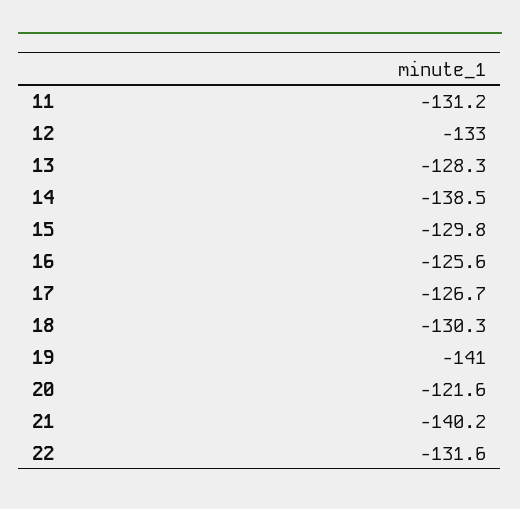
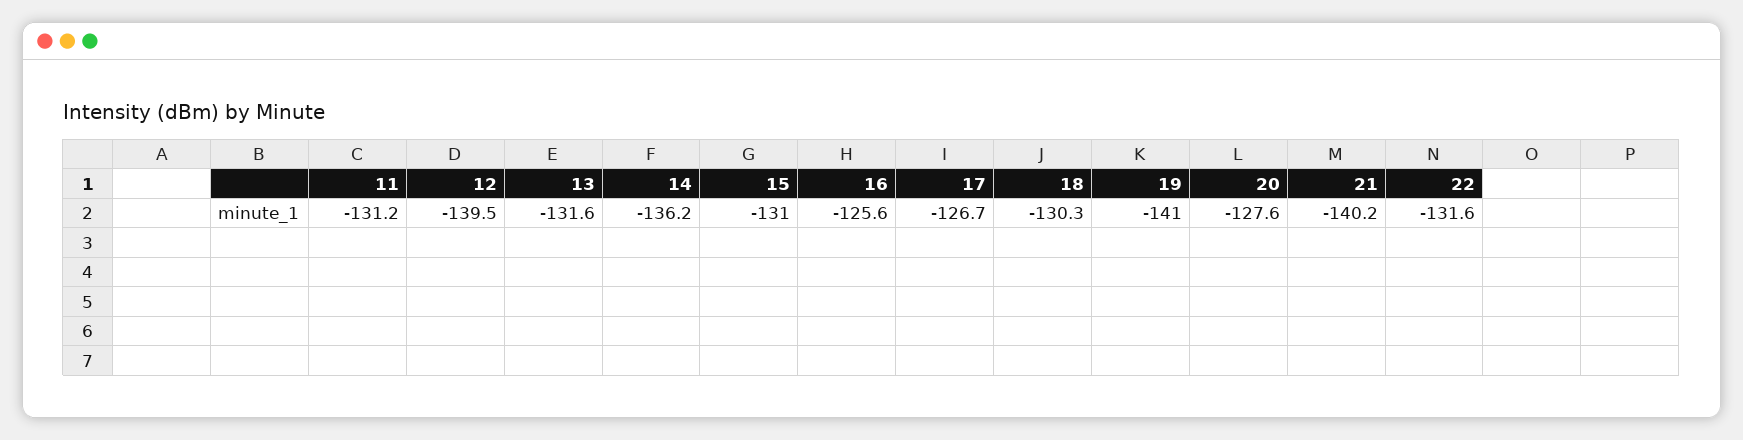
12: -133 -> -139.5
13: -128.3 -> -131.6
14: -138.5 -> -136.2
15: -129.8 -> -131
20: -121.6 -> -127.6

